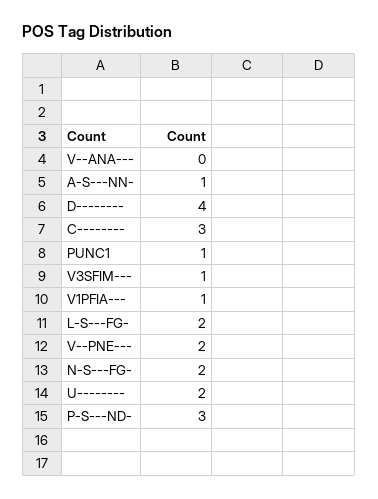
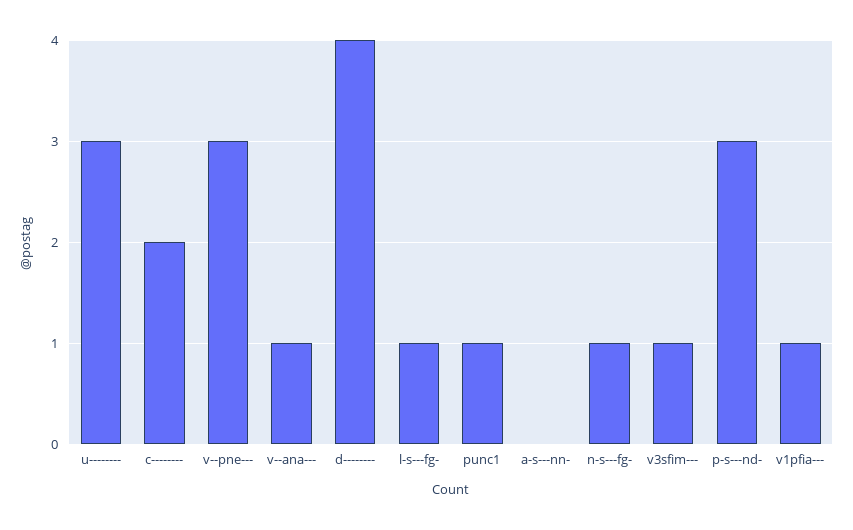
V--ANA---: 0 -> 1
A-S---NN-: 1 -> 0
C--------: 3 -> 2
L-S---FG-: 2 -> 1
V--PNE---: 2 -> 3
N-S---FG-: 2 -> 1
U--------: 2 -> 3

